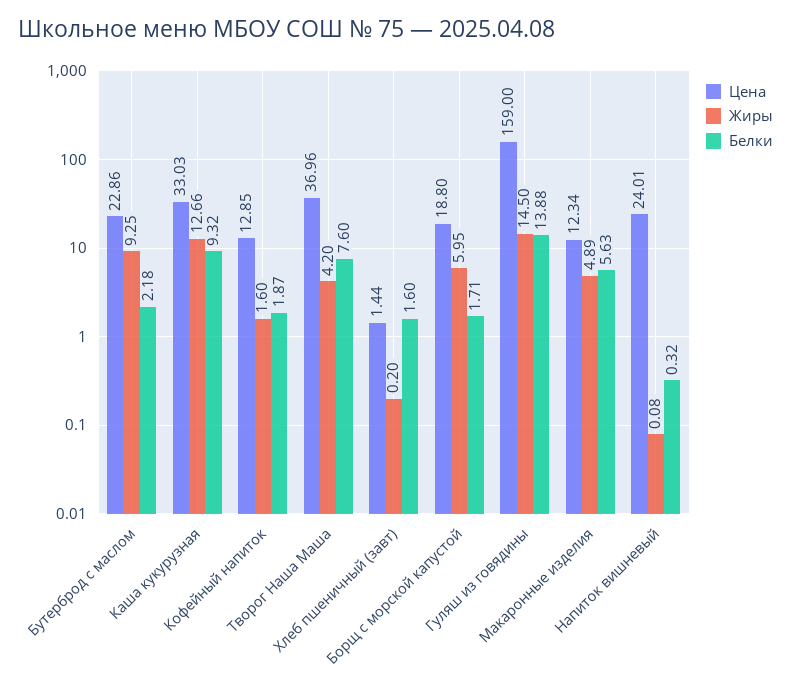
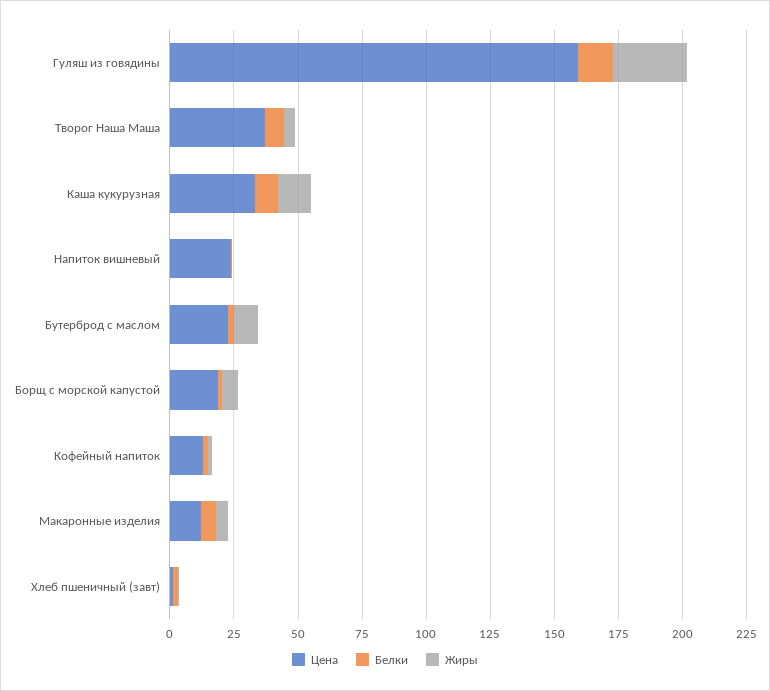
Жиры, Гуляш из говядины: 14.5 -> 30

